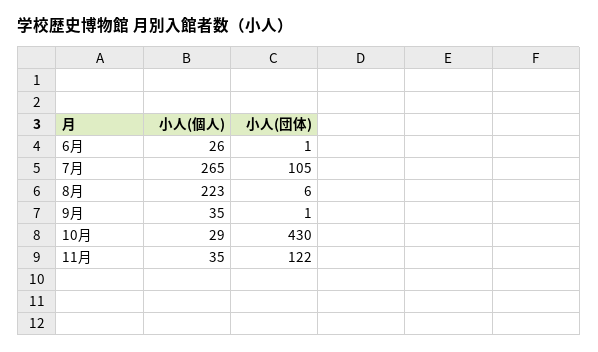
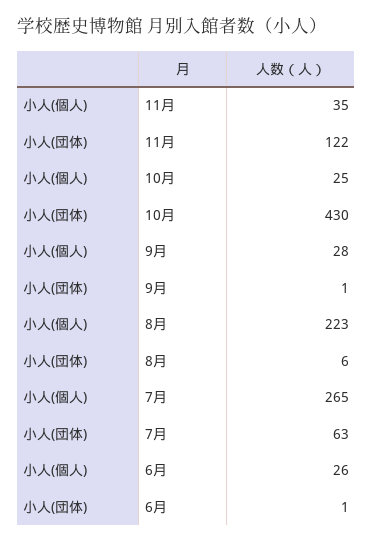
小人(団体), 7月: 105 -> 63
小人(個人), 9月: 35 -> 28
小人(個人), 10月: 29 -> 25

